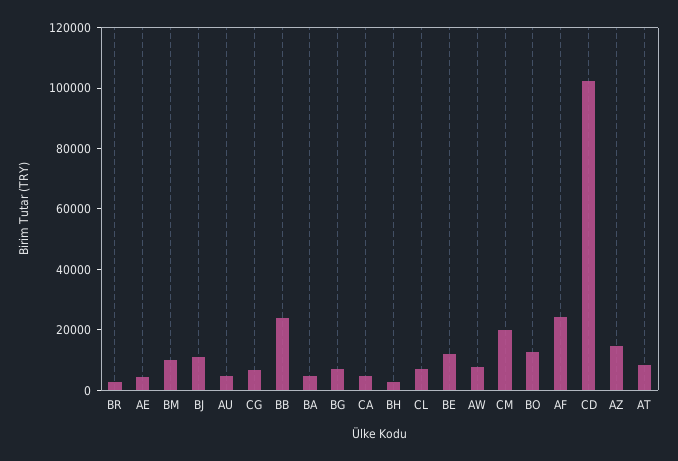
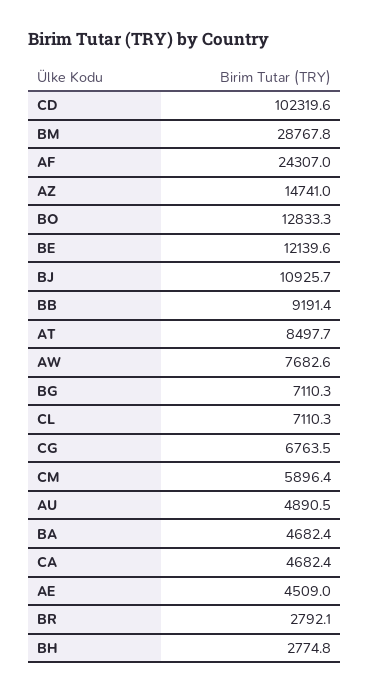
BM: 10000 -> 28767.8
BB: 25000 -> 9191.4
CM: 20000 -> 5896.4

